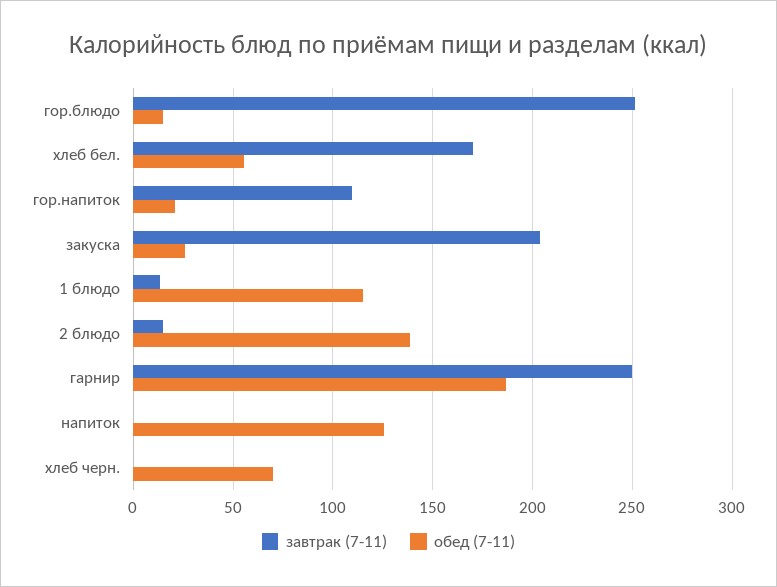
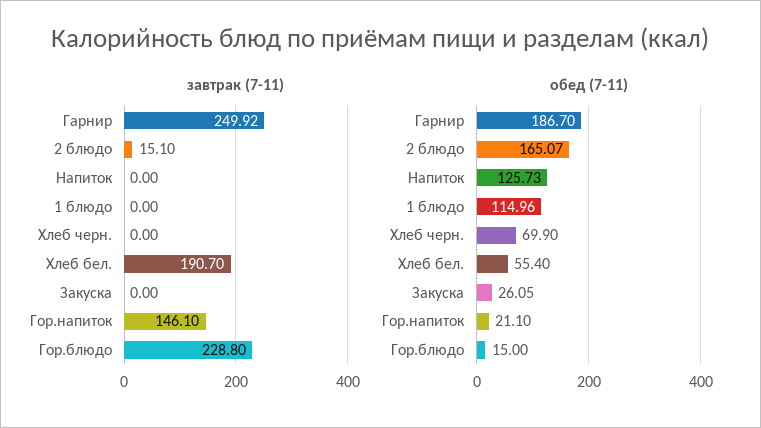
завтрак (7-11), гор.блюдо: 250 -> 228.8
завтрак (7-11), хлеб бел.: 170 -> 190.7
завтрак (7-11), гор.напиток: 110 -> 146.1
завтрак (7-11), закуска: 205 -> 0
завтрак (7-11), 1 блюдо: 15 -> 0
обед (7-11), 2 блюдо: 140 -> 165.07

